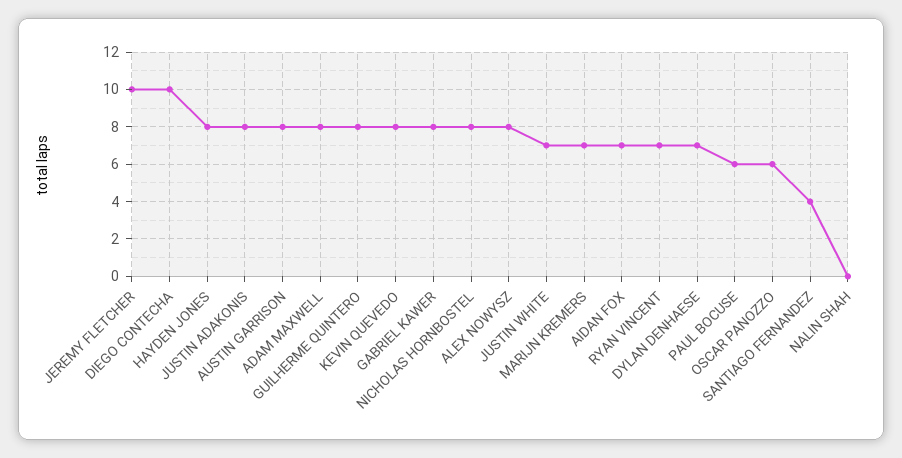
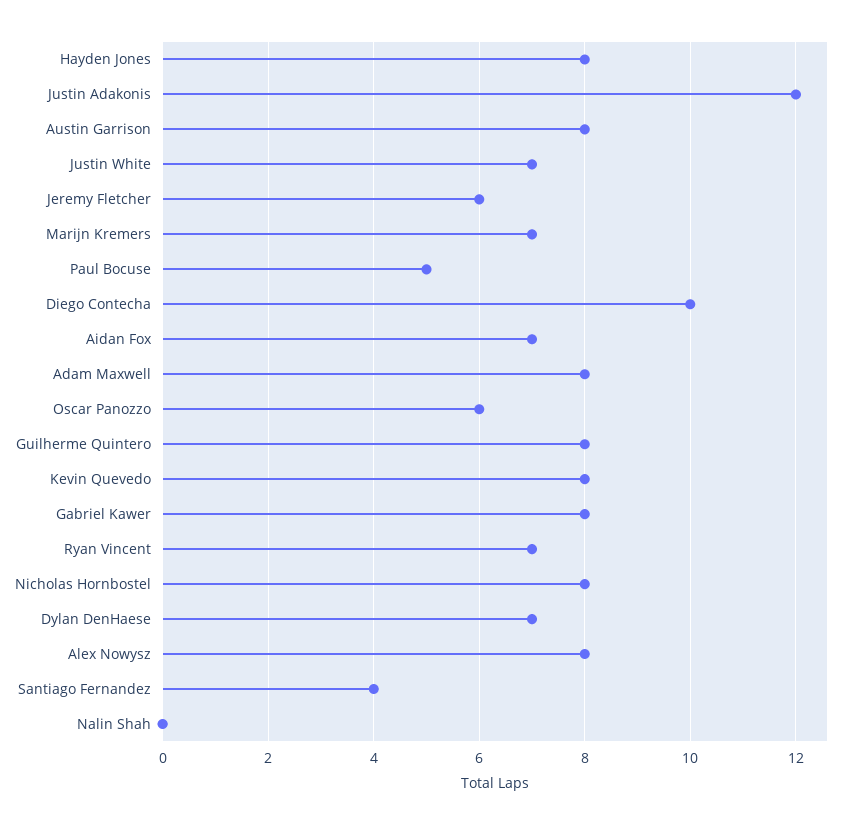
JEREMY FLETCHER: 10 -> 6
JUSTIN ADAKONIS: 8 -> 12
PAUL BOCUSE: 6 -> 5

